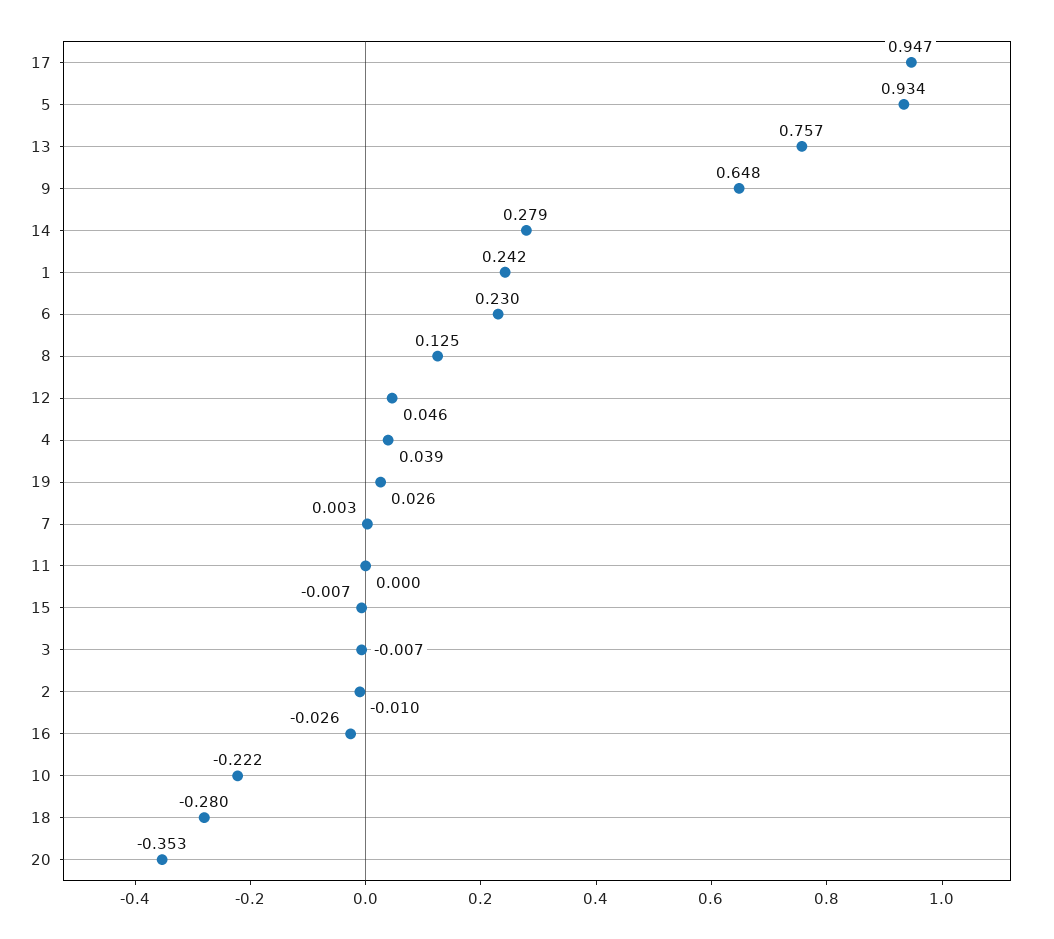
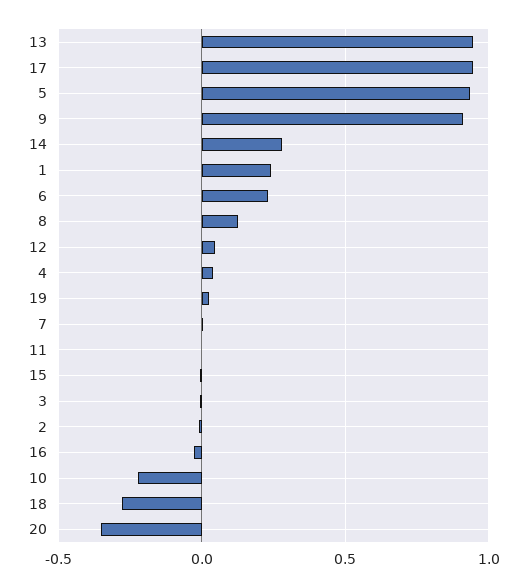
13: 0.757 -> 0.95
9: 0.648 -> 0.9

